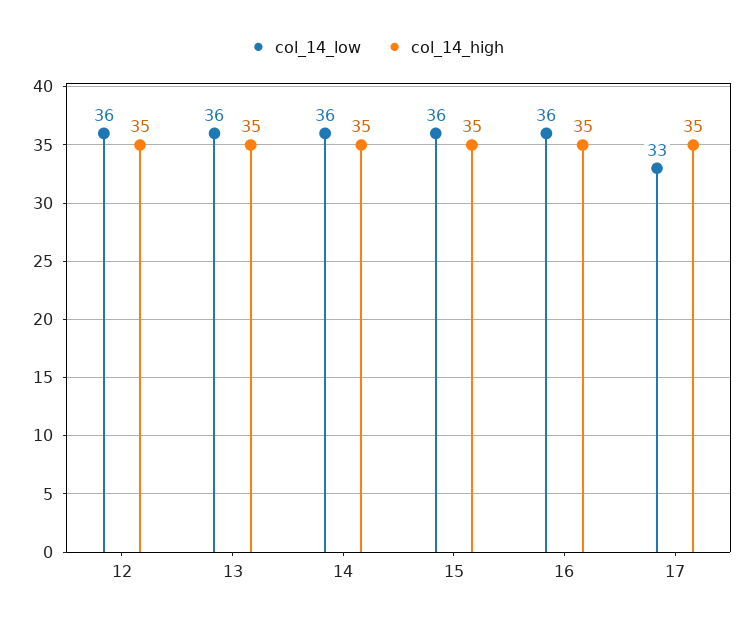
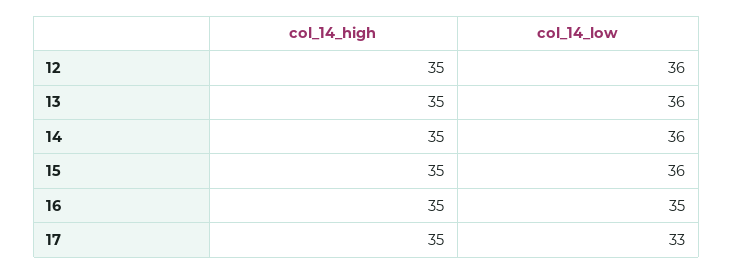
col_14_low, 16: 36 -> 35

